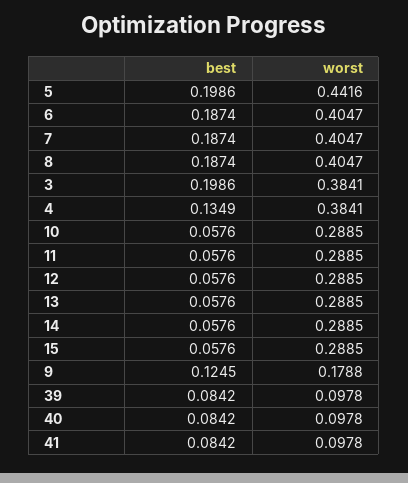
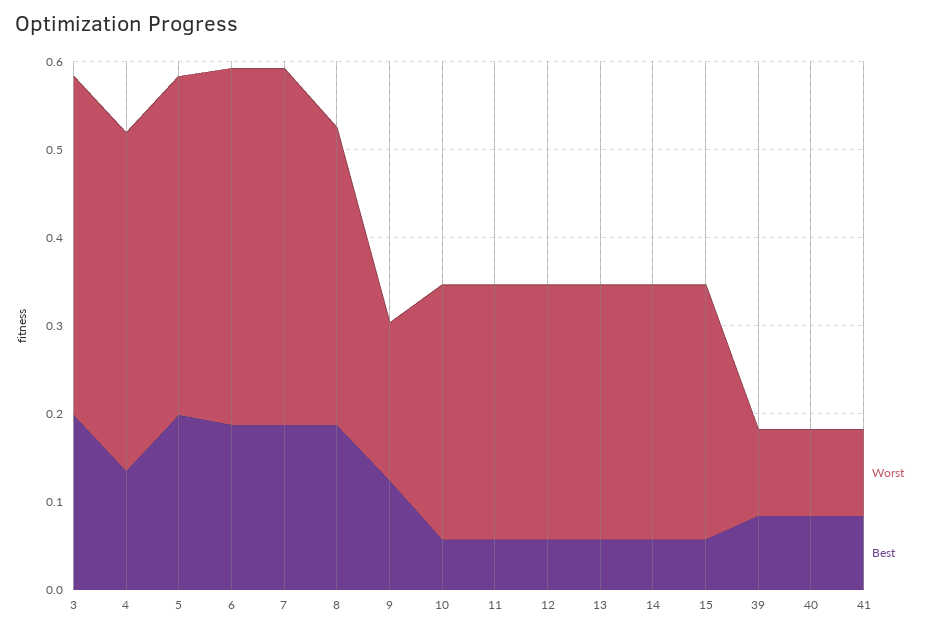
worst, 5: 0.4416 -> 0.38
worst, 8: 0.4047 -> 0.34

